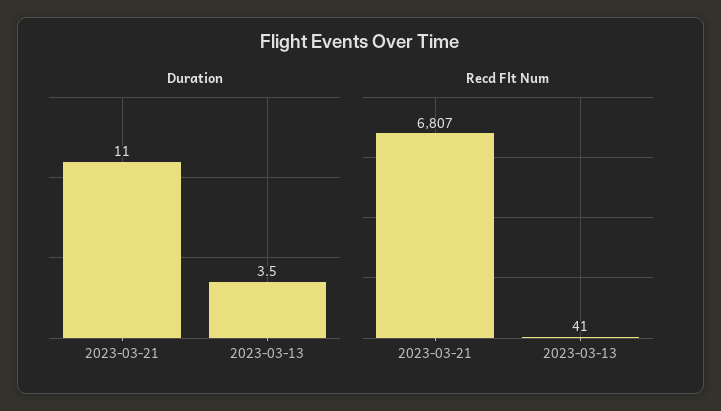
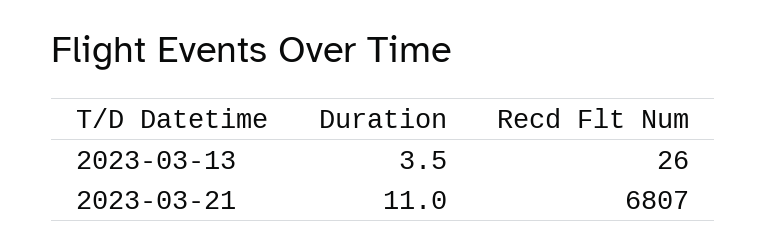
Recd Flt Num, 2023-03-13: 41 -> 26

